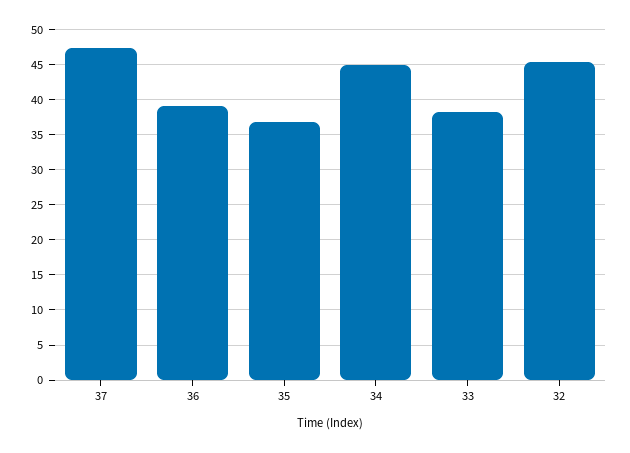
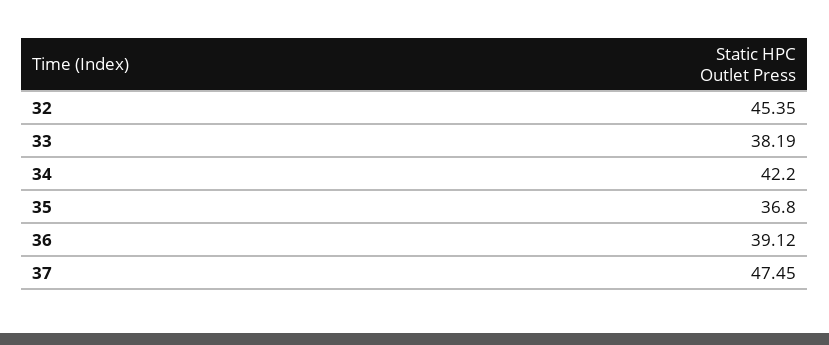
34: 45 -> 42.2

